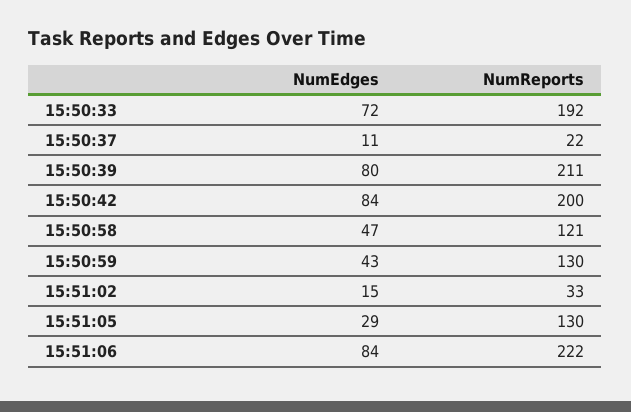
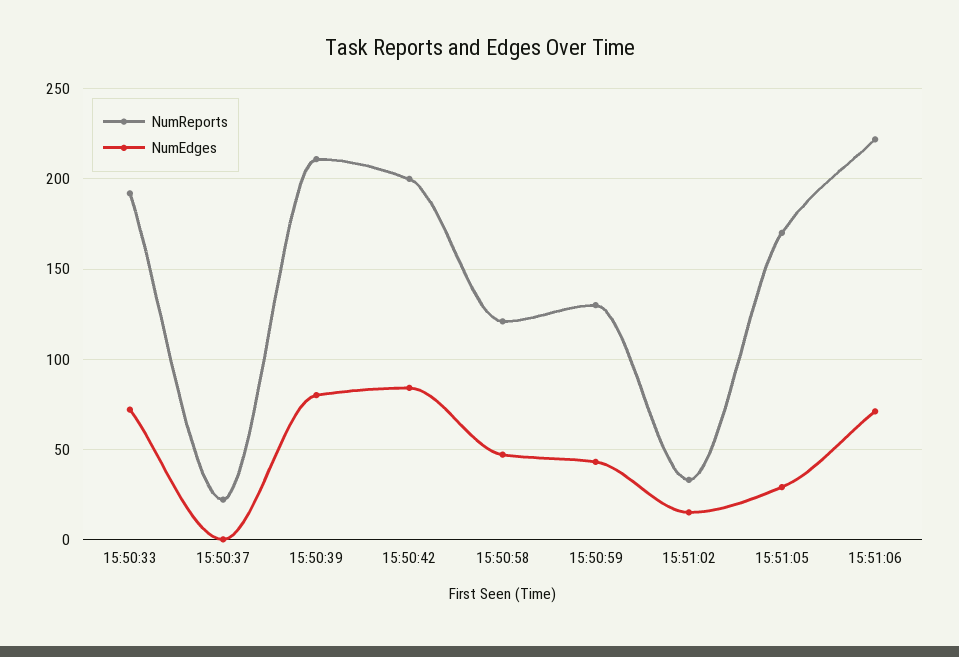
NumEdges, 15:50:37: 11 -> 0
NumReports, 15:51:05: 130 -> 170
NumEdges, 15:51:06: 84 -> 70

